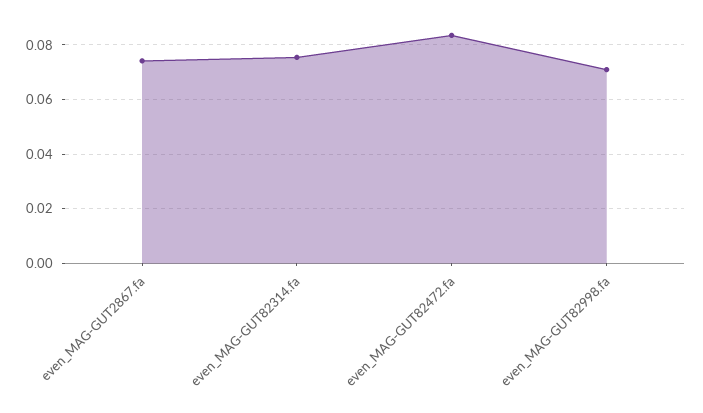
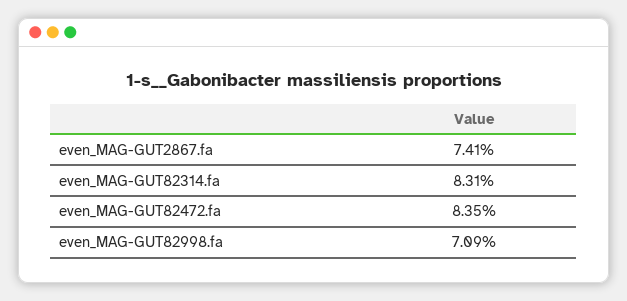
even_MAG-GUT82314.fa: 0.075 -> 0.0831

